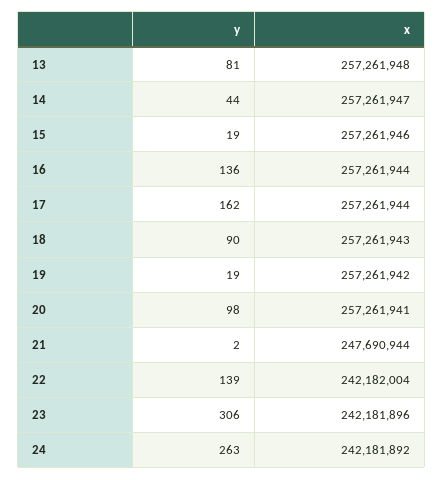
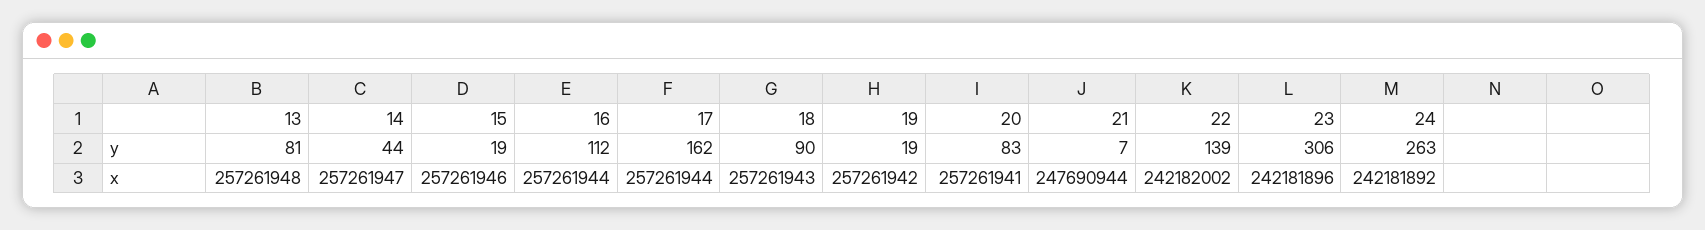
y, 16: 136 -> 112
y, 20: 98 -> 83
y, 21: 2 -> 7
x, 22: 242182004 -> 242182002

